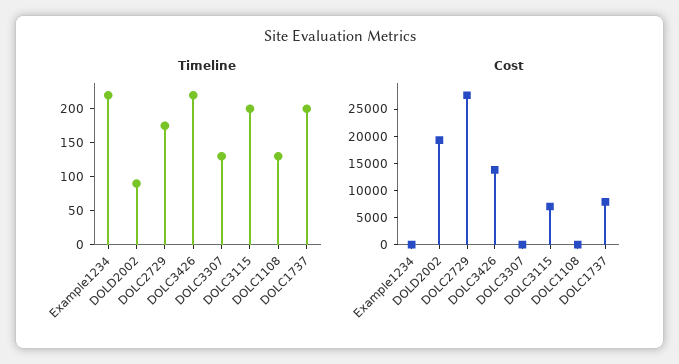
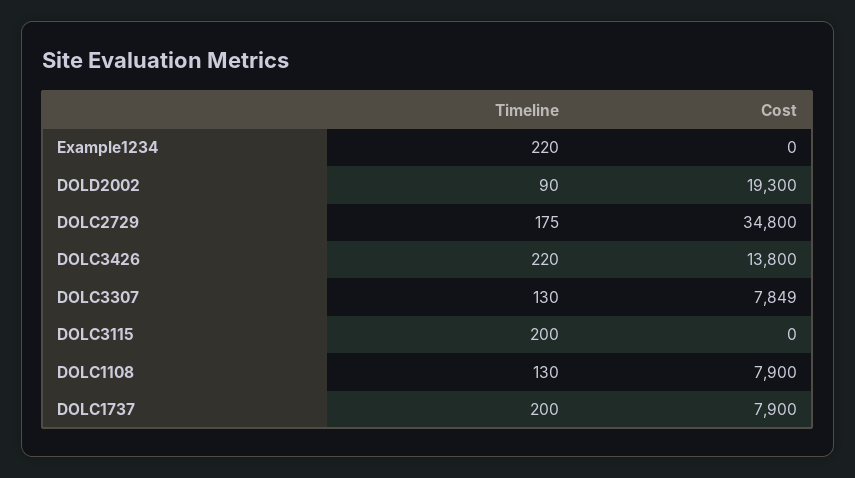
Cost, DOLC2729: 27500 -> 34800
Cost, DOLC3307: 0 -> 7849
Cost, DOLC3115: 7500 -> 0
Cost, DOLC1108: 0 -> 7900

